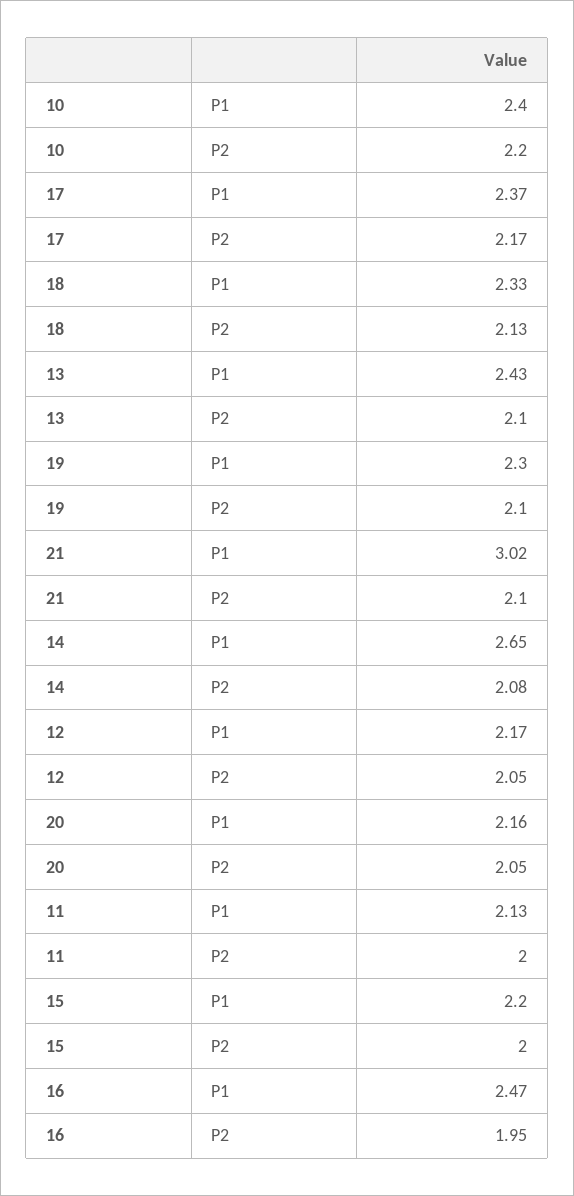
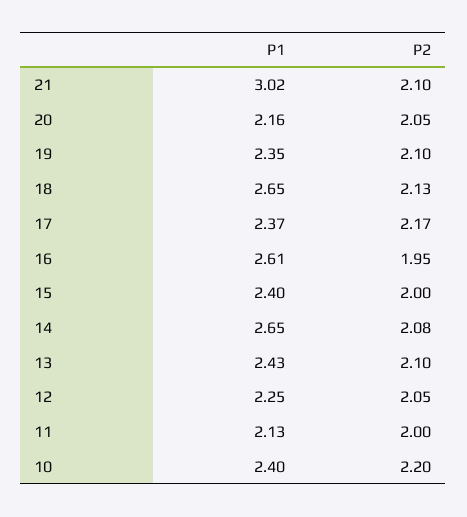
18, P1: 2.33 -> 2.65
19, P1: 2.3 -> 2.35
12, P1: 2.17 -> 2.25
15, P1: 2.2 -> 2.4
16, P1: 2.47 -> 2.61

